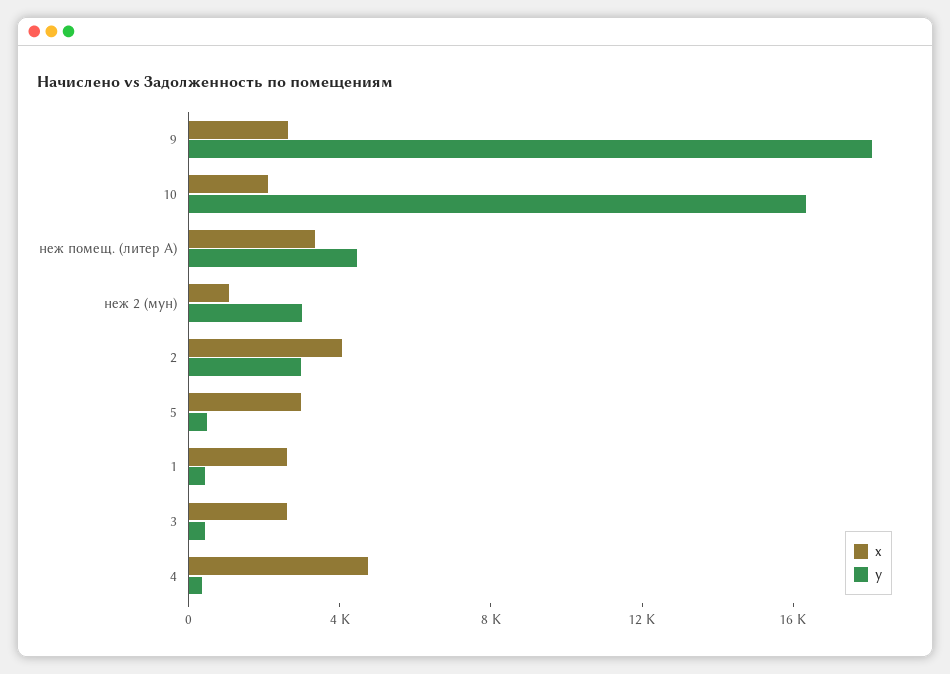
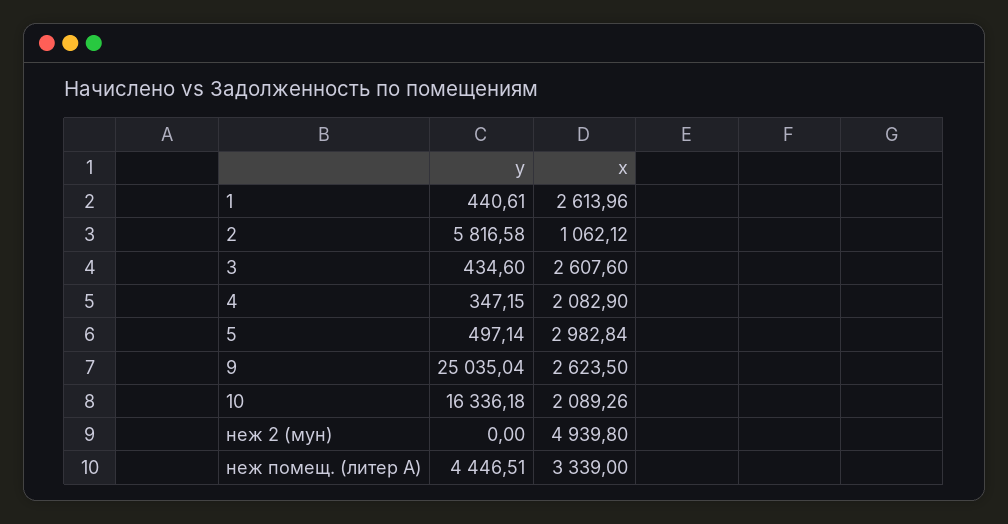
y, 9: 18000 -> 25035.04
x, неж 2 (мун): 1000 -> 4939.8
y, неж 2 (мун): 3000 -> 0
x, 2: 4000 -> 1062.12
y, 2: 3000 -> 5816.58
x, 4: 5000 -> 2082.9

